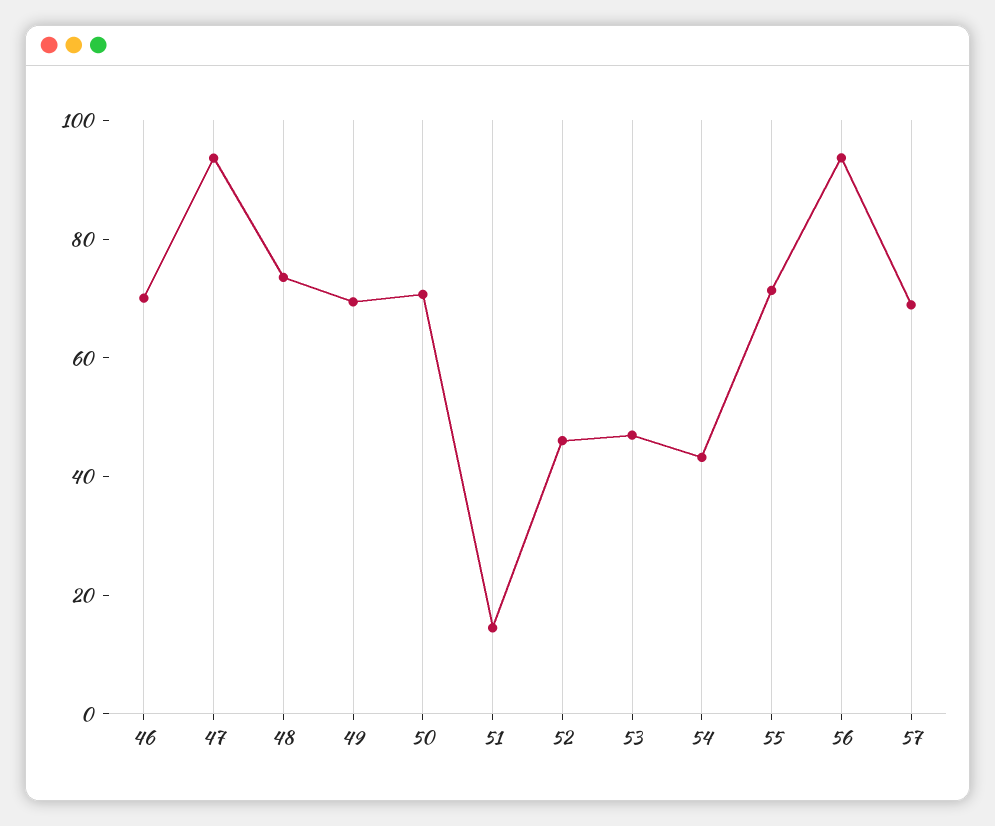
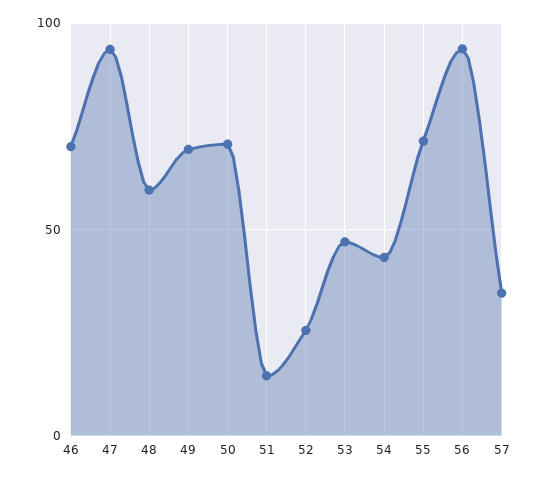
48: 75 -> 60
52: 45 -> 25
57: 70 -> 35

